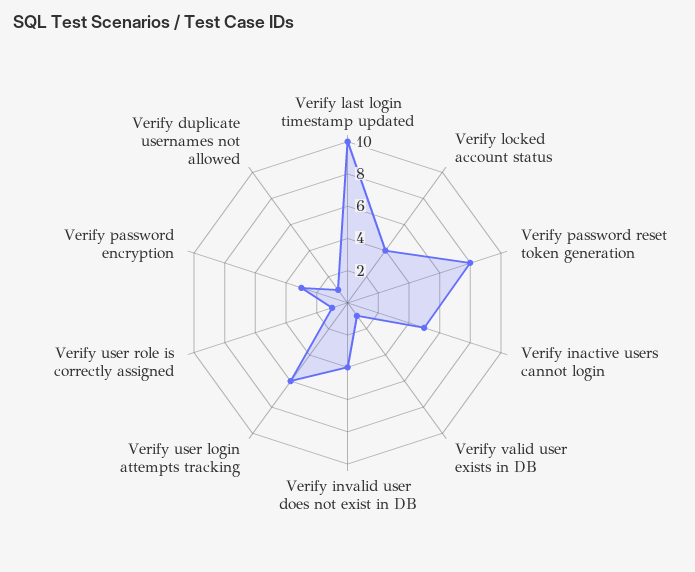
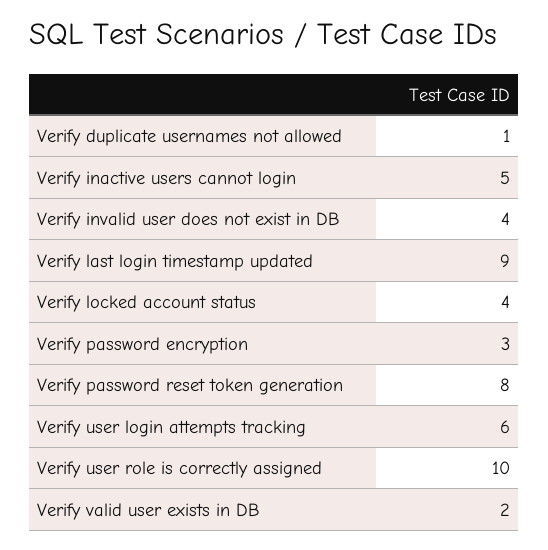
Verify last login timestamp updated: 10 -> 9
Verify valid user exists in DB: 1 -> 2
Verify user role is correctly assigned: 1 -> 10

